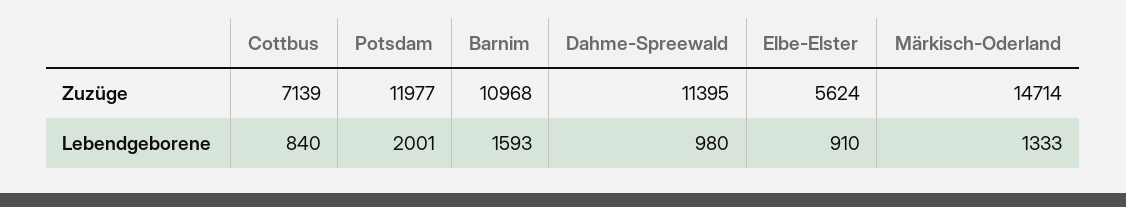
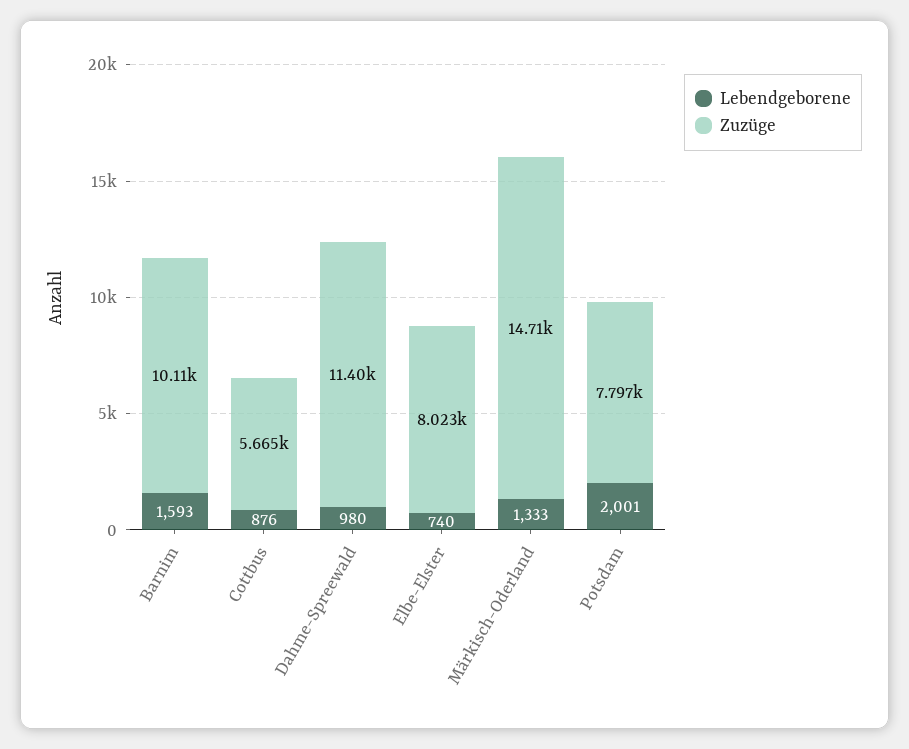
Zuzüge, Cottbus: 7139 -> 5665
Zuzüge, Potsdam: 11977 -> 7797
Zuzüge, Barnim: 10968 -> 10110
Zuzüge, Elbe-Elster: 5624 -> 8023
Lebendgeborene, Cottbus: 840 -> 876
Lebendgeborene, Elbe-Elster: 910 -> 740

